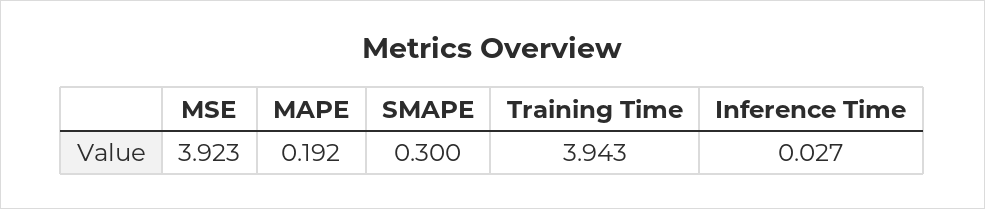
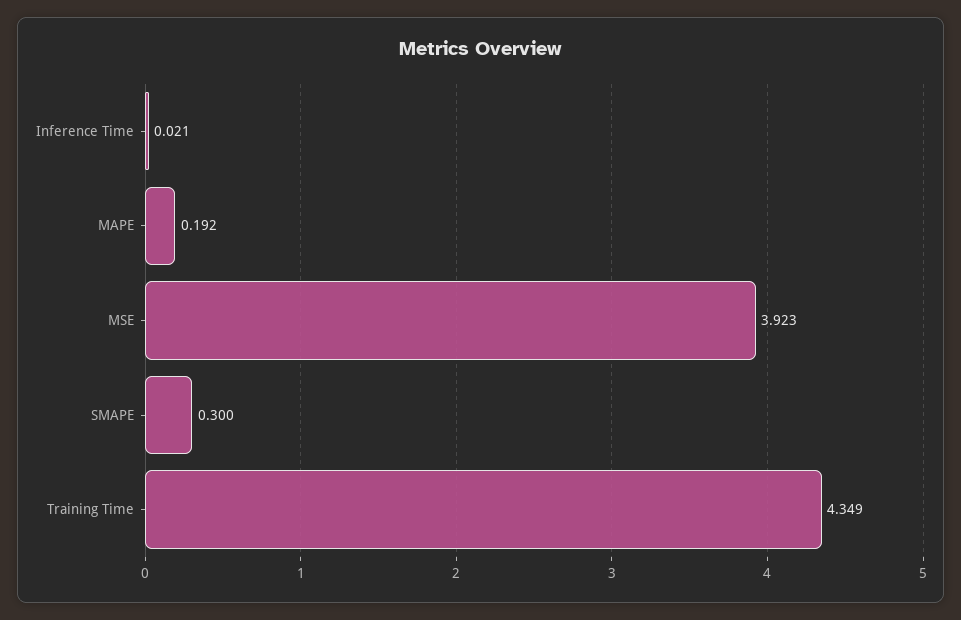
Training Time: 3.943 -> 4.349
Inference Time: 0.027 -> 0.021

